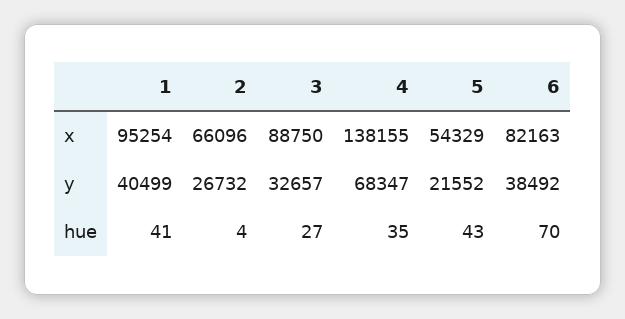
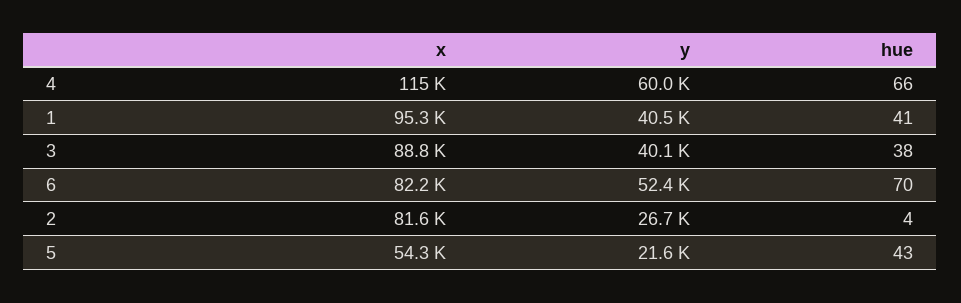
2, x: 66096 -> 81600
4, x: 138155 -> 115000
3, y: 32657 -> 40100
4, y: 68347 -> 60000
6, y: 38492 -> 52400
3, hue: 27 -> 38
4, hue: 35 -> 66

